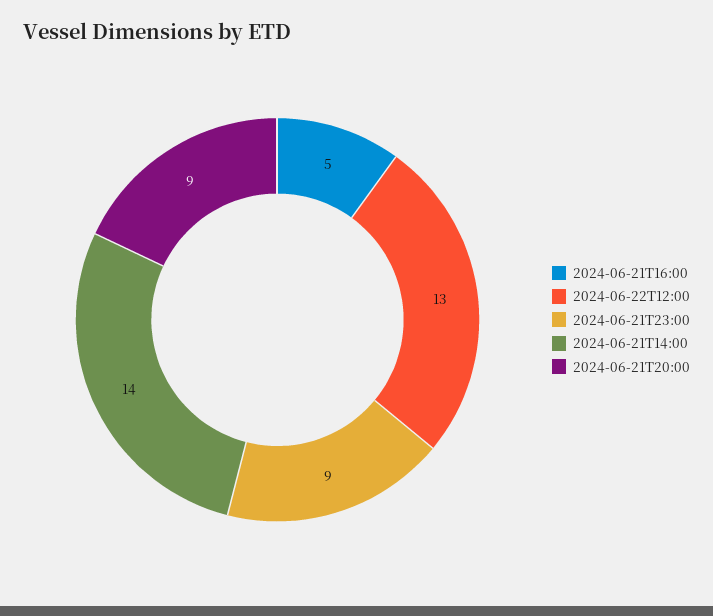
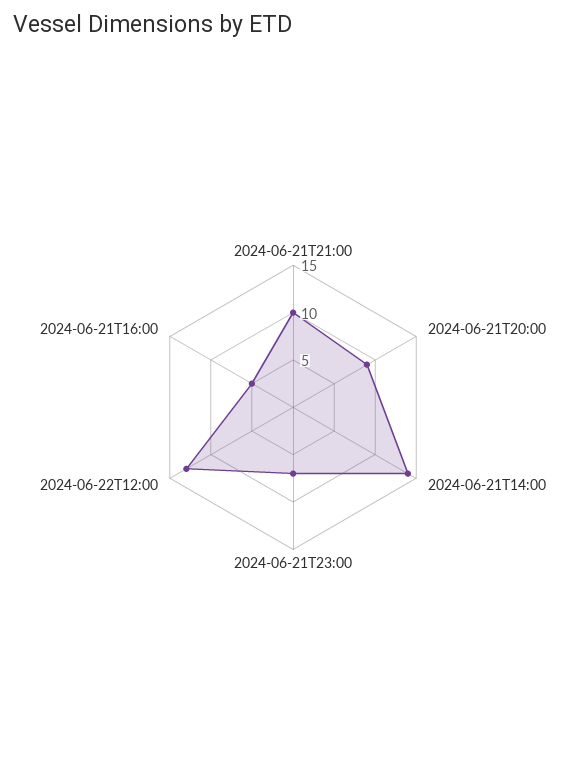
2024-06-21T23:00: 9 -> 7
2024-06-21T21:00: none -> 10

